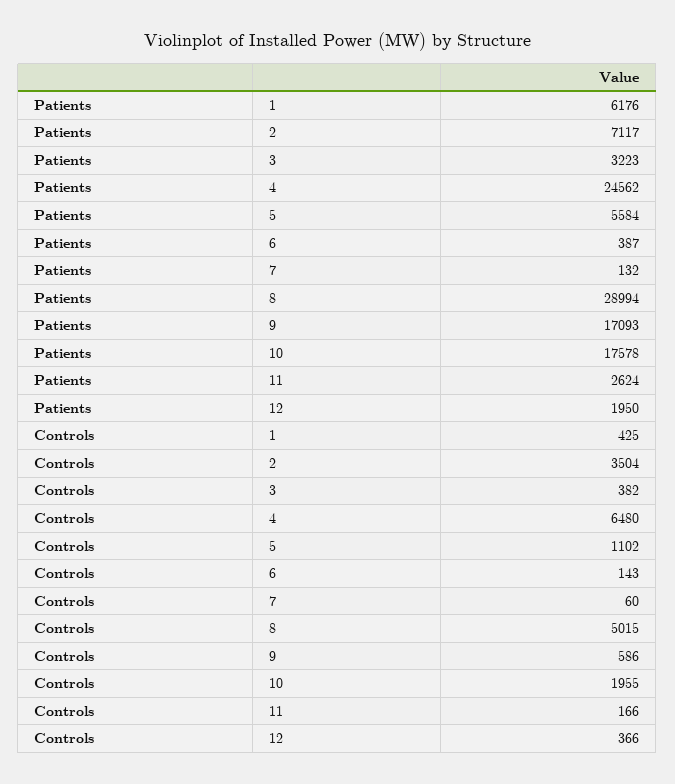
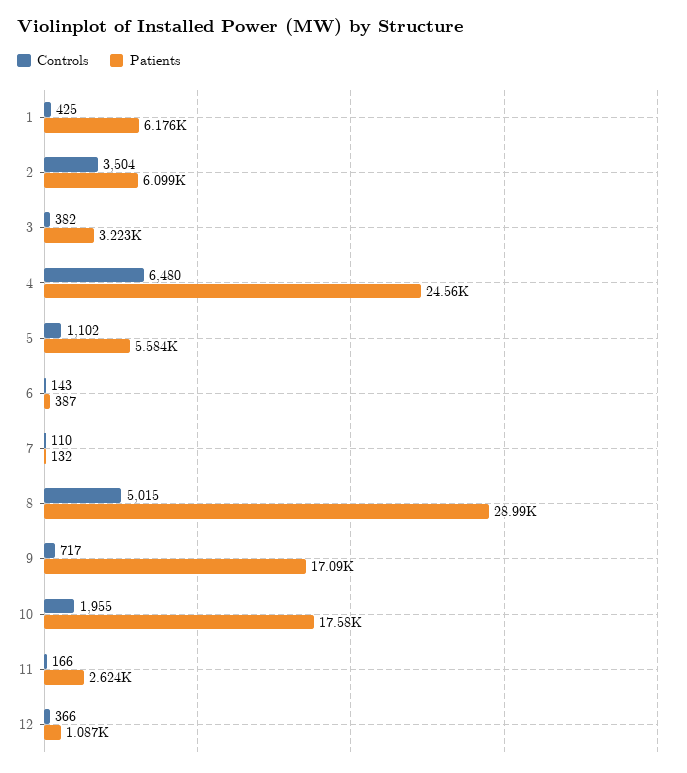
Patients, 2: 7117 -> 6099
Patients, 12: 1950 -> 1087
Controls, 7: 60 -> 110
Controls, 9: 586 -> 717

